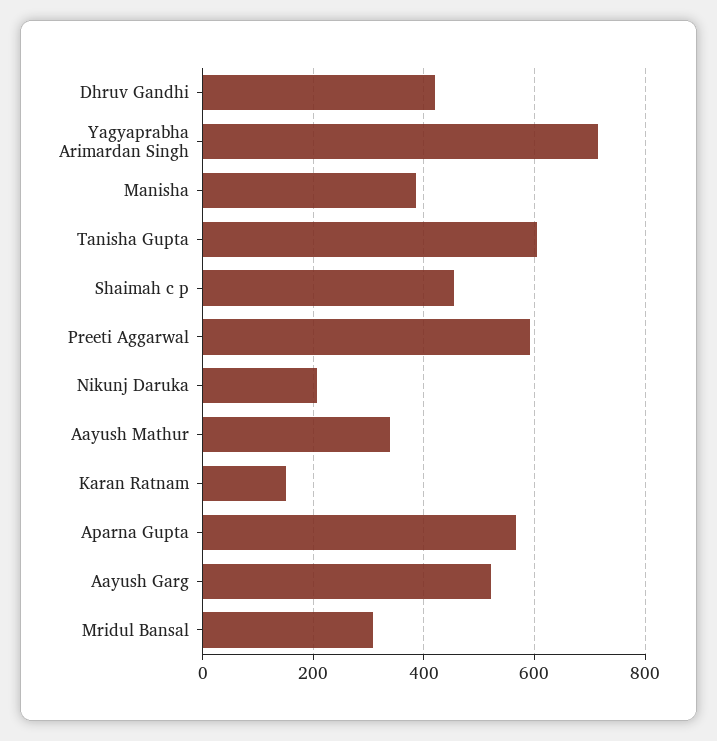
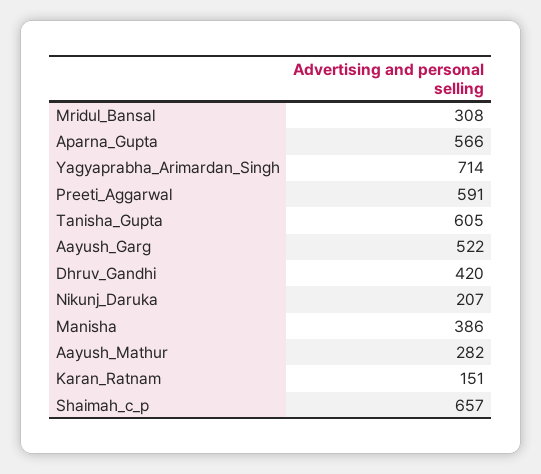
Shaimah c p: 460 -> 657
Aayush Mathur: 340 -> 282

